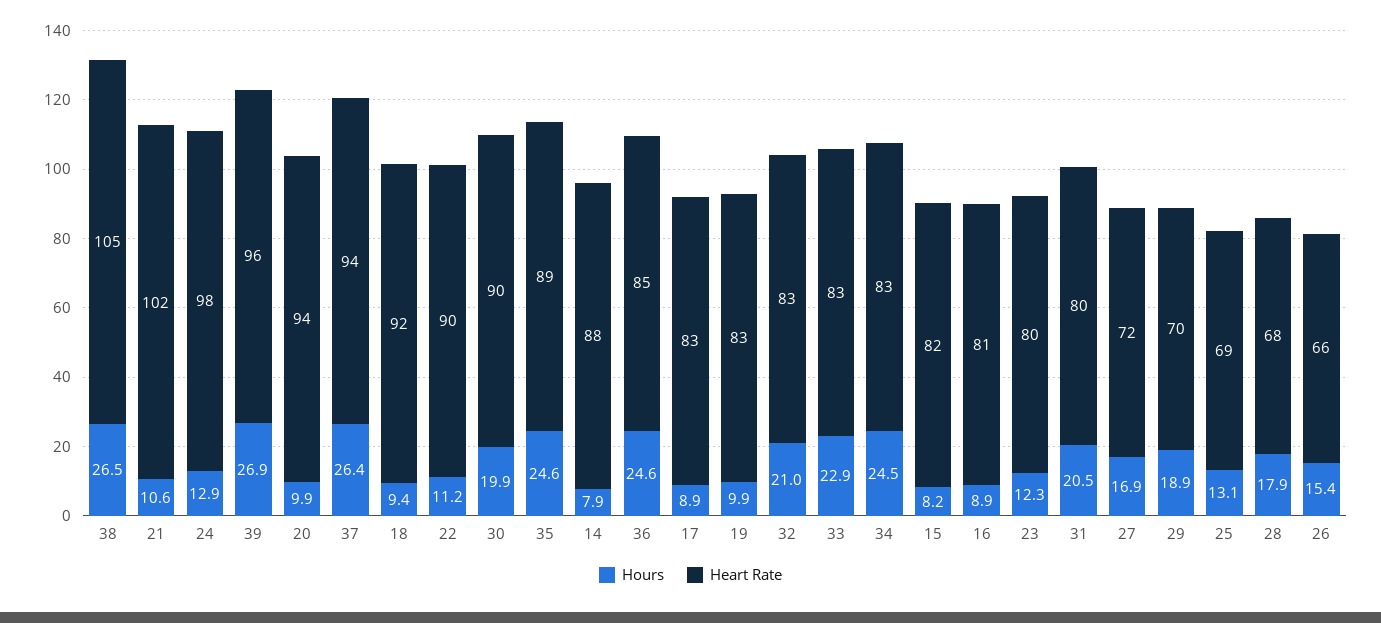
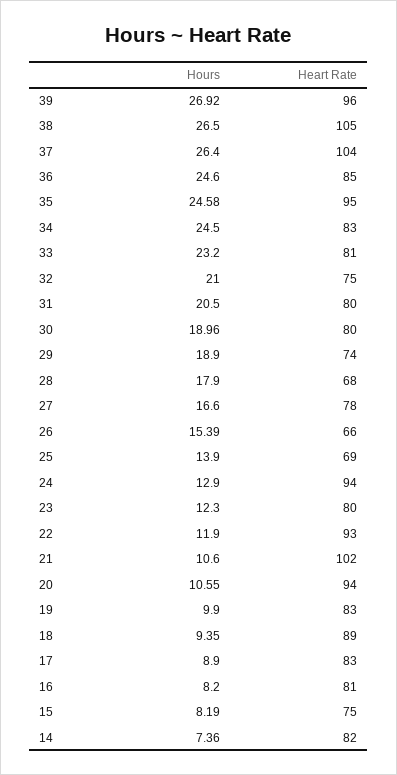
Heart Rate, 24: 98 -> 94
Hours, 20: 9.9 -> 10.55
Heart Rate, 37: 94 -> 104
Heart Rate, 18: 92 -> 89
Hours, 22: 11.2 -> 11.9
Heart Rate, 22: 90 -> 93
Hours, 30: 19.9 -> 18.96
Heart Rate, 30: 90 -> 80
Heart Rate, 35: 89 -> 95
Hours, 14: 7.9 -> 7.36
Heart Rate, 14: 88 -> 82
Heart Rate, 32: 83 -> 75
Hours, 33: 22.9 -> 23.2
Heart Rate, 33: 83 -> 81
Heart Rate, 15: 82 -> 75
Hours, 16: 8.9 -> 8.2
Hours, 27: 16.9 -> 16.6
Heart Rate, 27: 72 -> 78
Heart Rate, 29: 70 -> 74
Hours, 25: 13.1 -> 13.9

